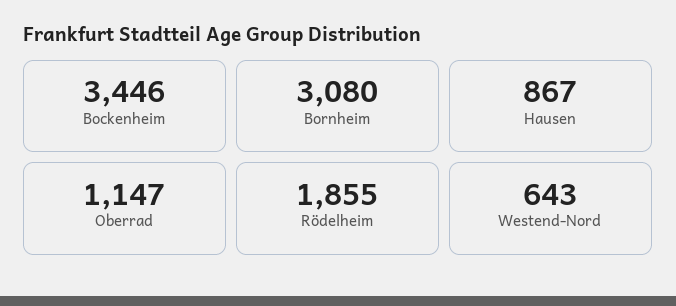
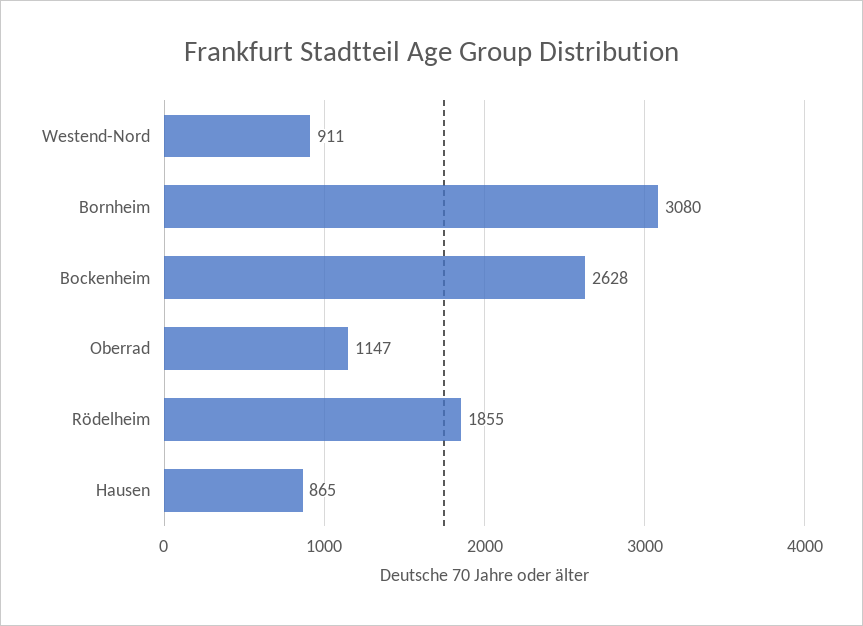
Bockenheim: 3446 -> 2628
Hausen: 867 -> 865
Westend-Nord: 643 -> 911

